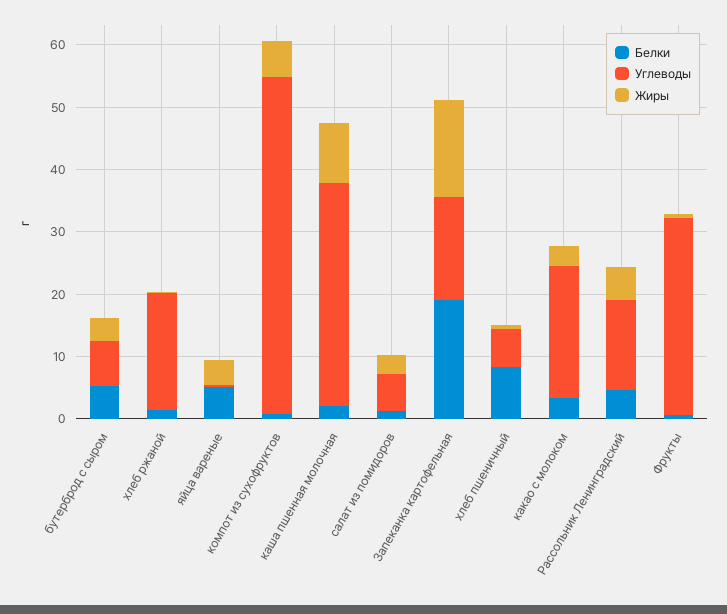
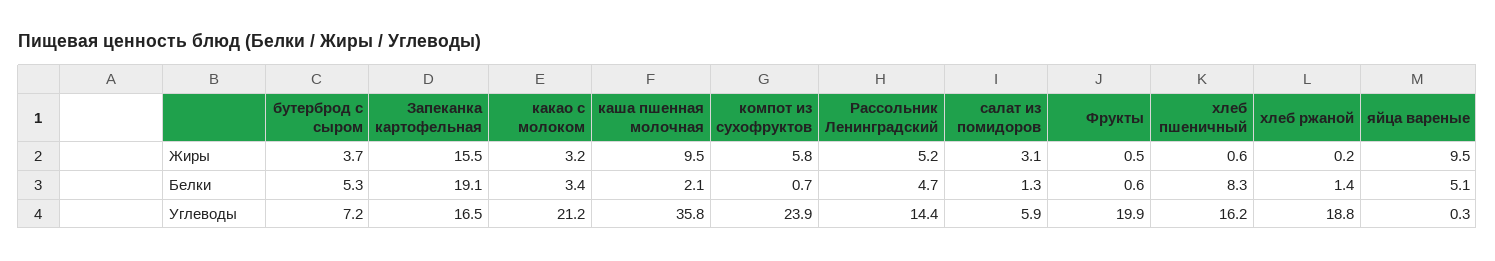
Жиры, яйца вареные: 4 -> 9.5
Углеводы, компот из сухофруктов: 54 -> 23.9
Углеводы, хлеб пшеничный: 6 -> 16.2
Углеводы, Фрукты: 32 -> 19.9

